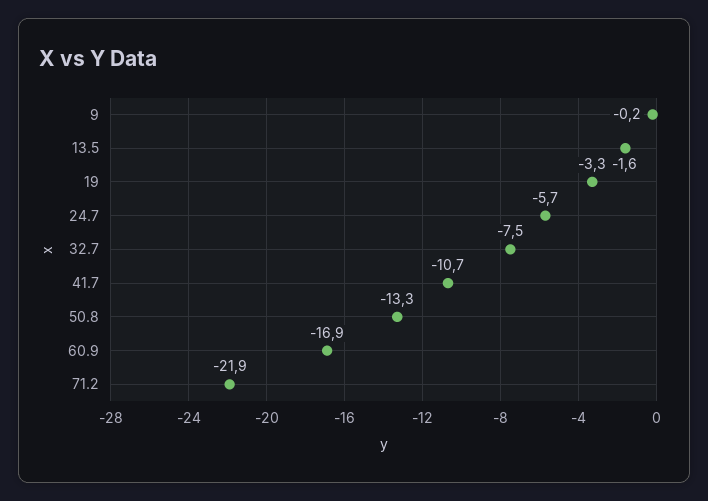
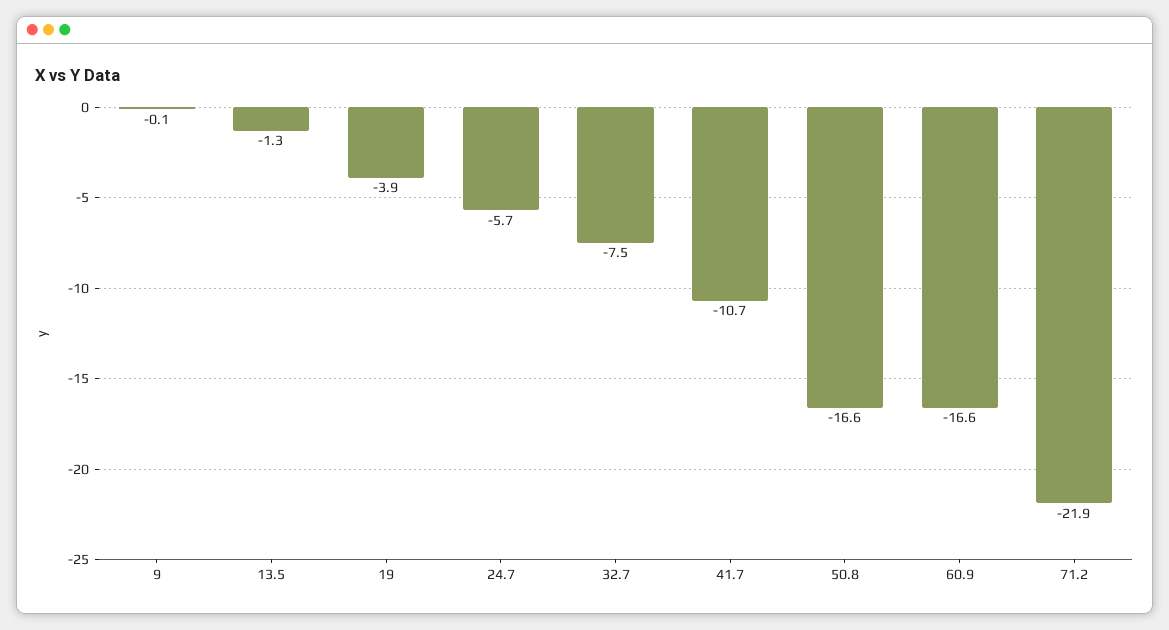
9: -0.2 -> -0.1
13.5: -1.6 -> -1.3
19: -3.3 -> -3.9
50.8: -13.3 -> -16.6
60.9: -16.9 -> -16.6

